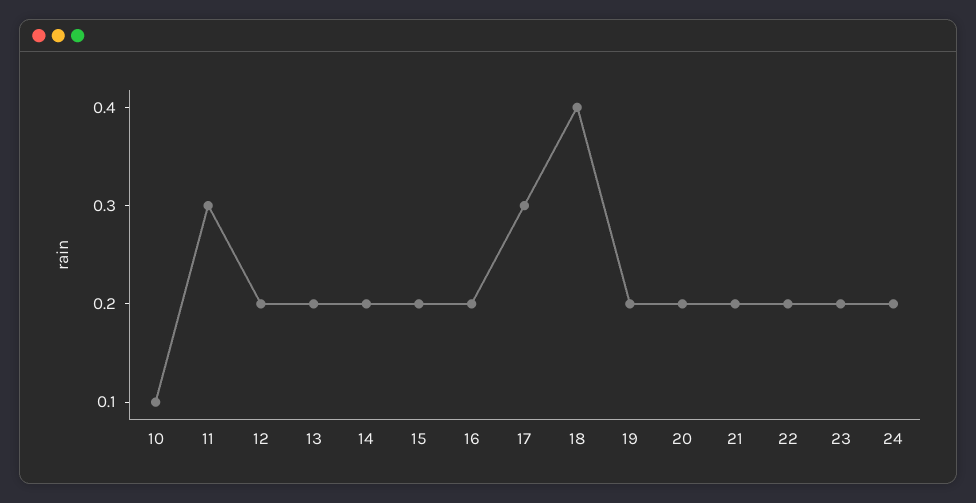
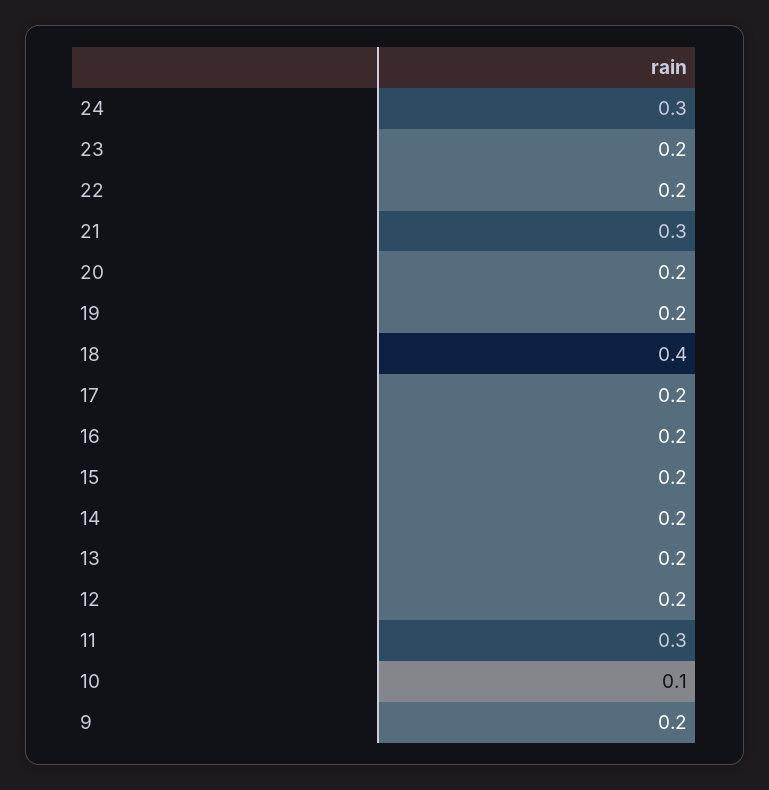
17: 0.3 -> 0.2
21: 0.2 -> 0.3
24: 0.2 -> 0.3
9: none -> 0.2

